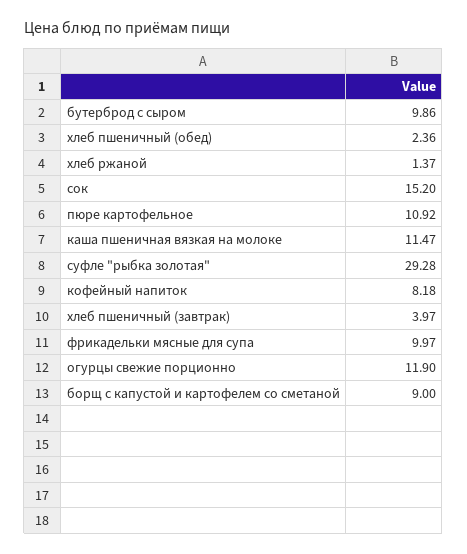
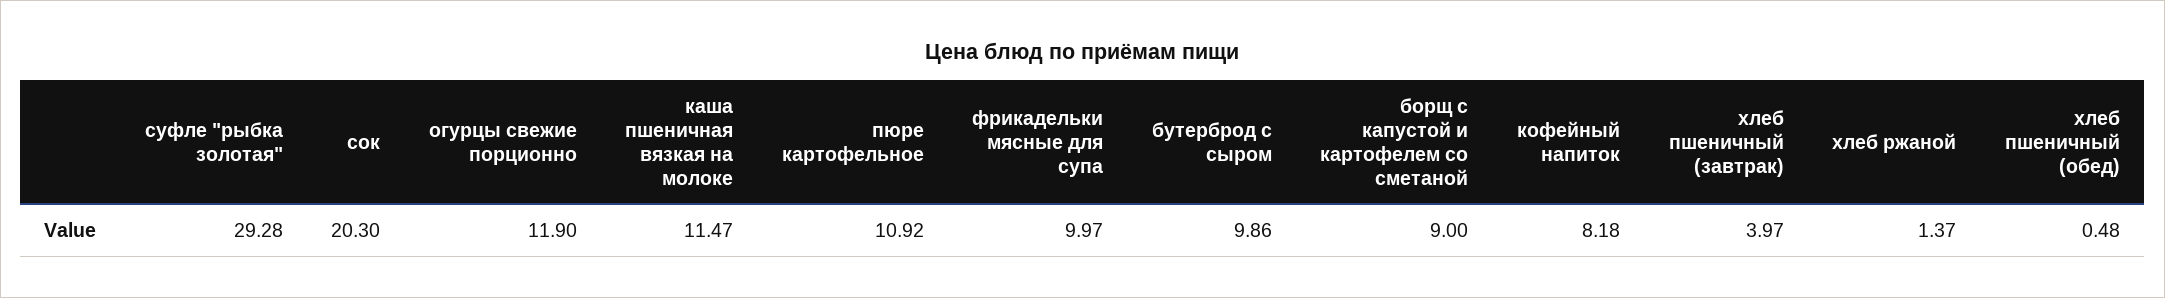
хлеб пшеничный (обед): 2.36 -> 0.48
сок: 15.2 -> 20.3

